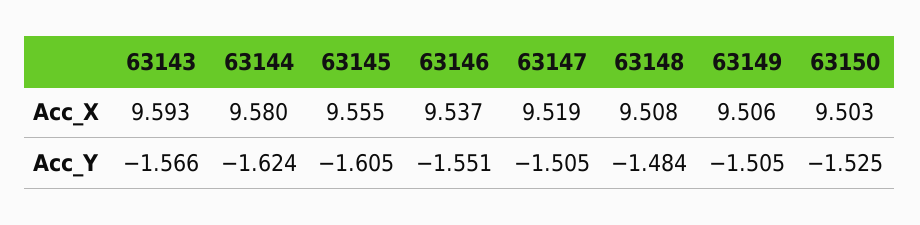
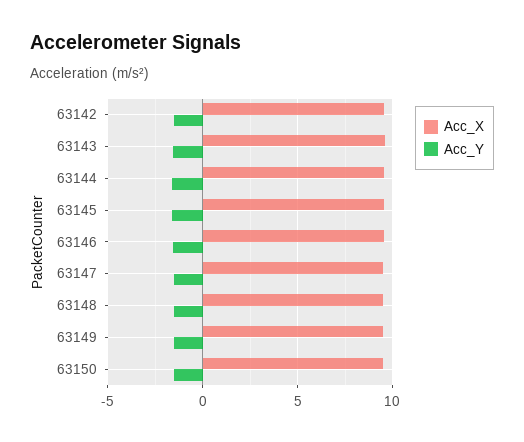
Acc_X, 63142: none -> 9.5
Acc_Y, 63142: none -> -1.5

